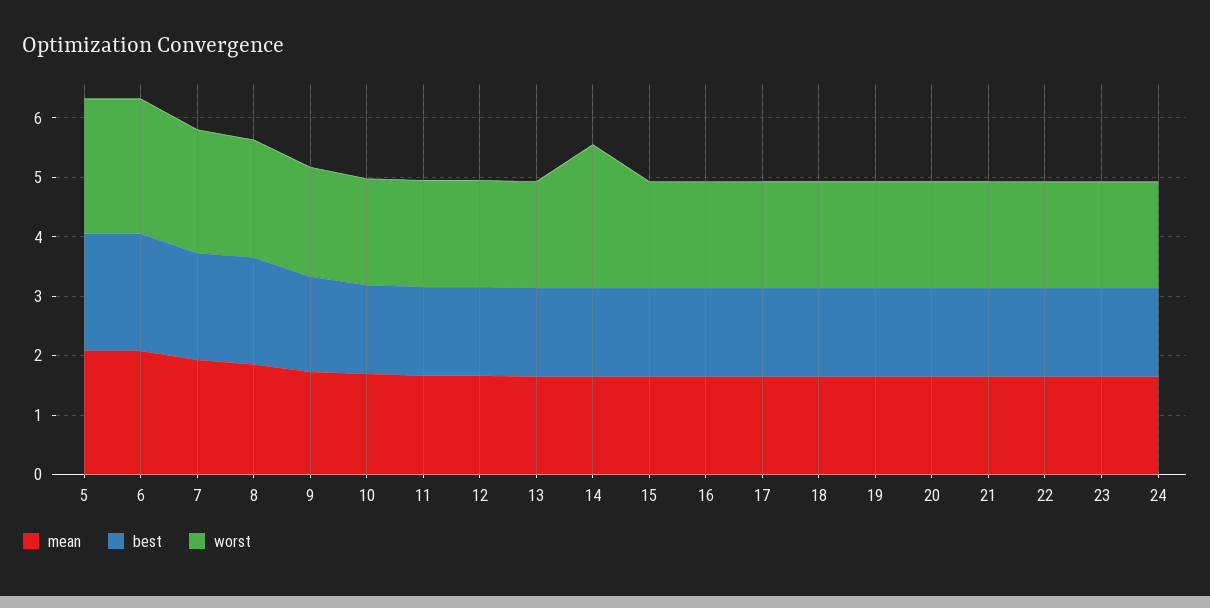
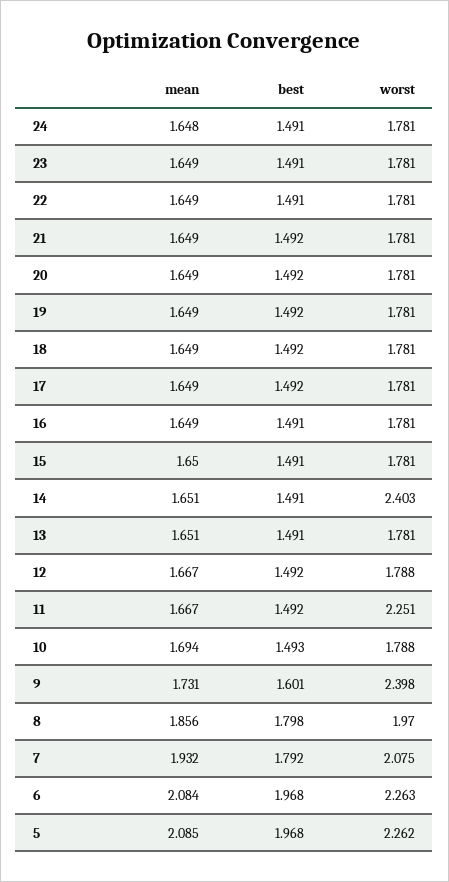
worst, 9: 1.8 -> 2.398
worst, 11: 1.8 -> 2.251

